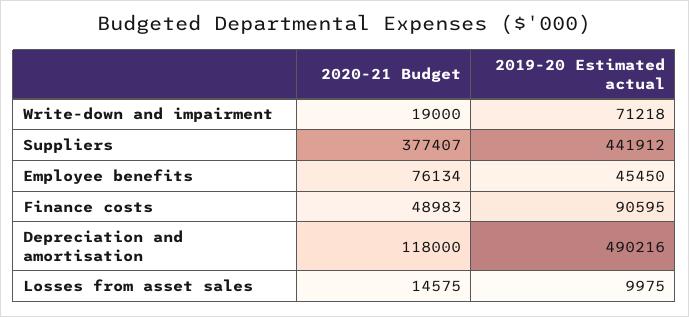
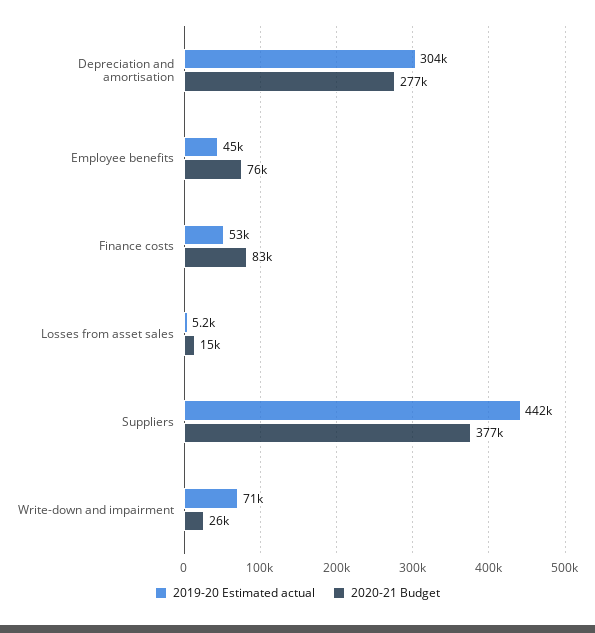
2020-21 Budget, Write-down and impairment: 19000 -> 26000
2020-21 Budget, Finance costs: 48983 -> 83000
2019-20 Estimated actual, Finance costs: 90595 -> 53000
2020-21 Budget, Depreciation and amortisation: 118000 -> 277000
2019-20 Estimated actual, Depreciation and amortisation: 490216 -> 304000
2019-20 Estimated actual, Losses from asset sales: 9975 -> 5200

